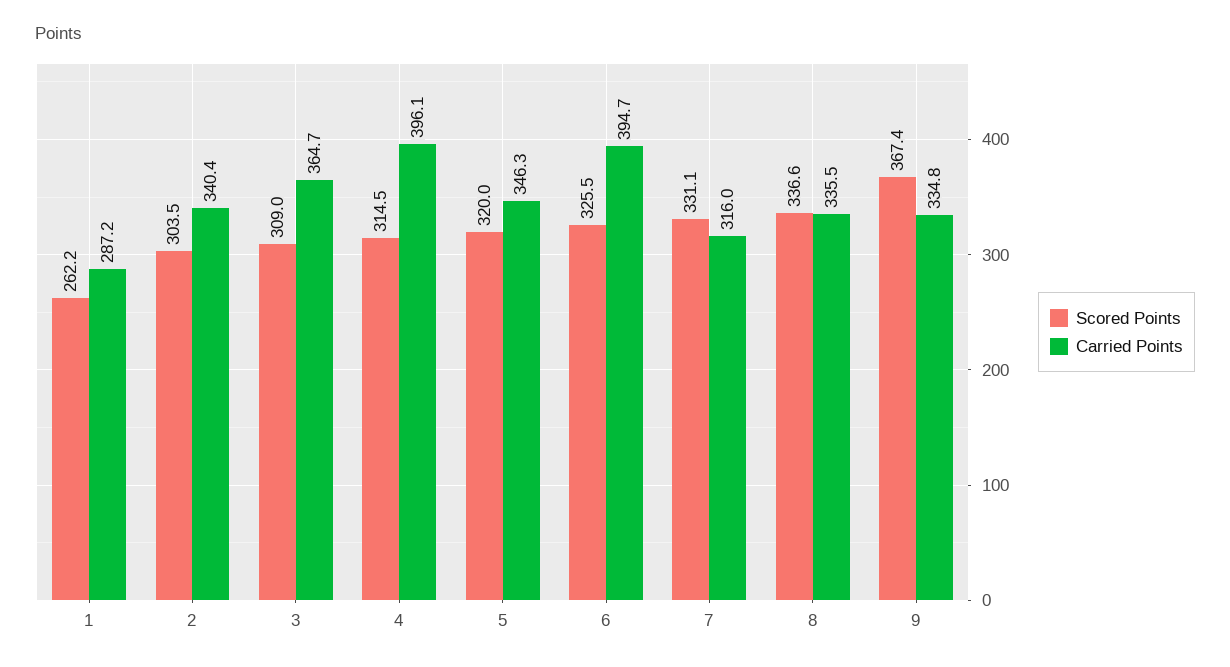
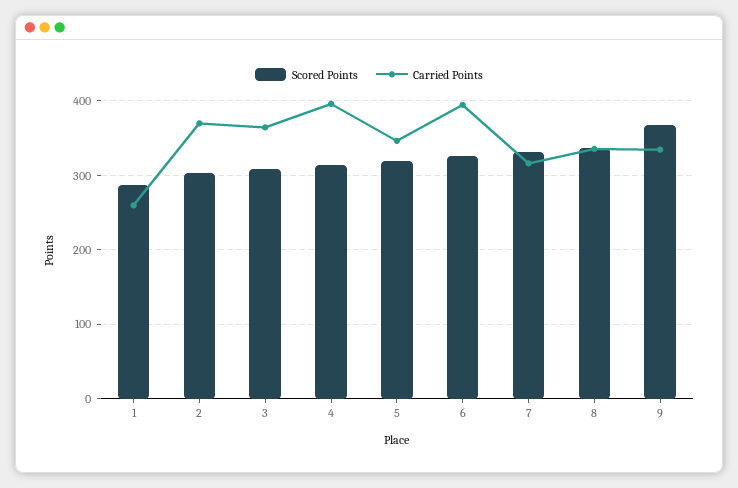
Scored Points, 1: 262.2 -> 290
Carried Points, 1: 287.2 -> 260
Carried Points, 2: 340.4 -> 370

